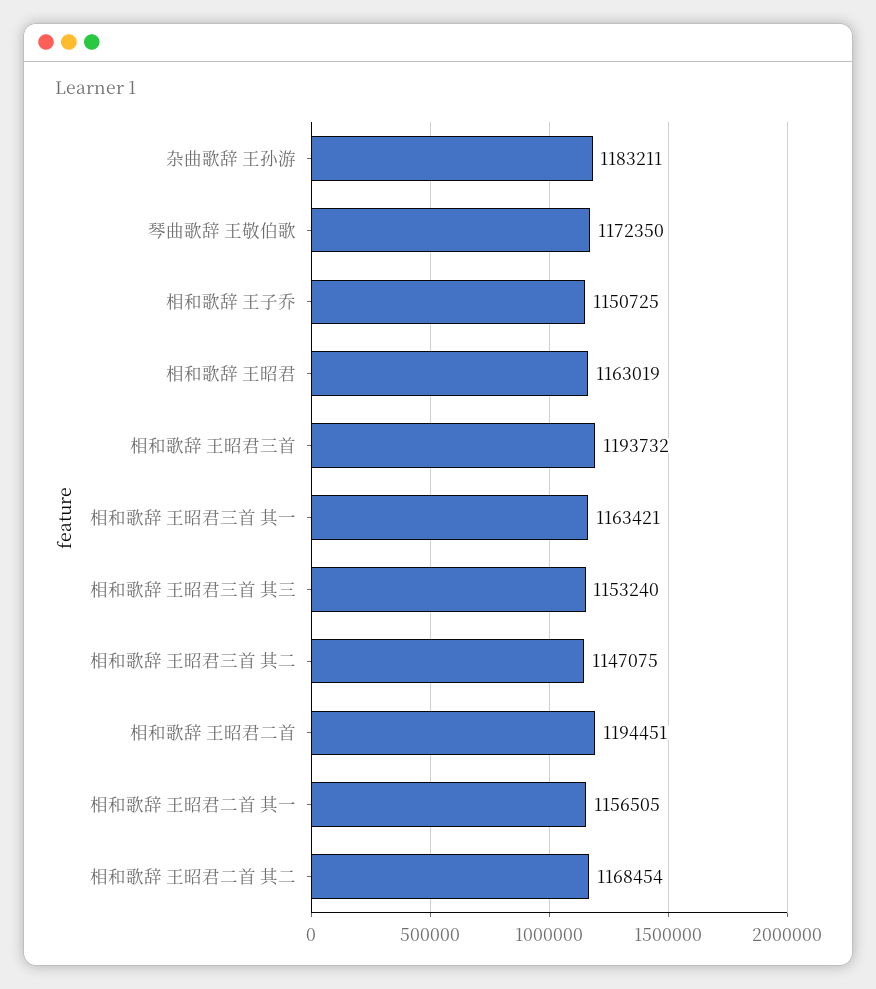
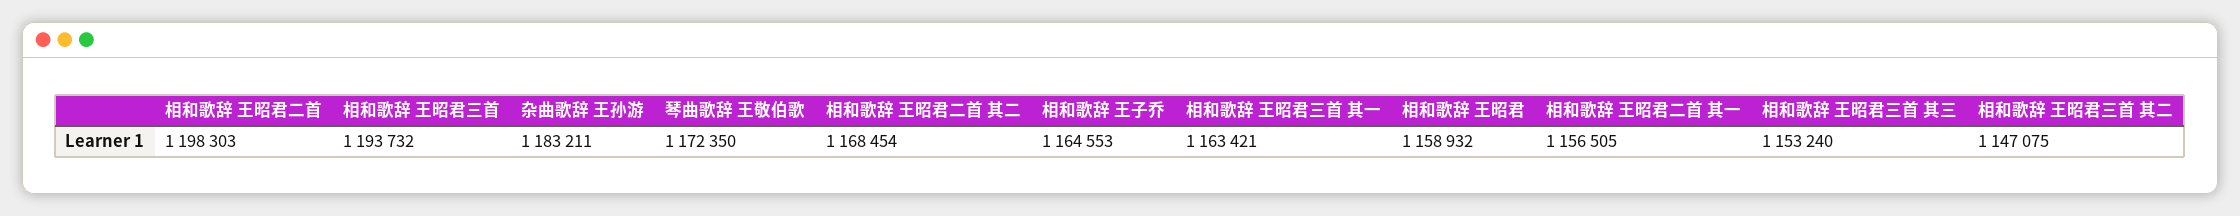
相和歌辞 王子乔: 1150725 -> 1164553
相和歌辞 王昭君: 1163019 -> 1158932
相和歌辞 王昭君二首: 1194451 -> 1198303

